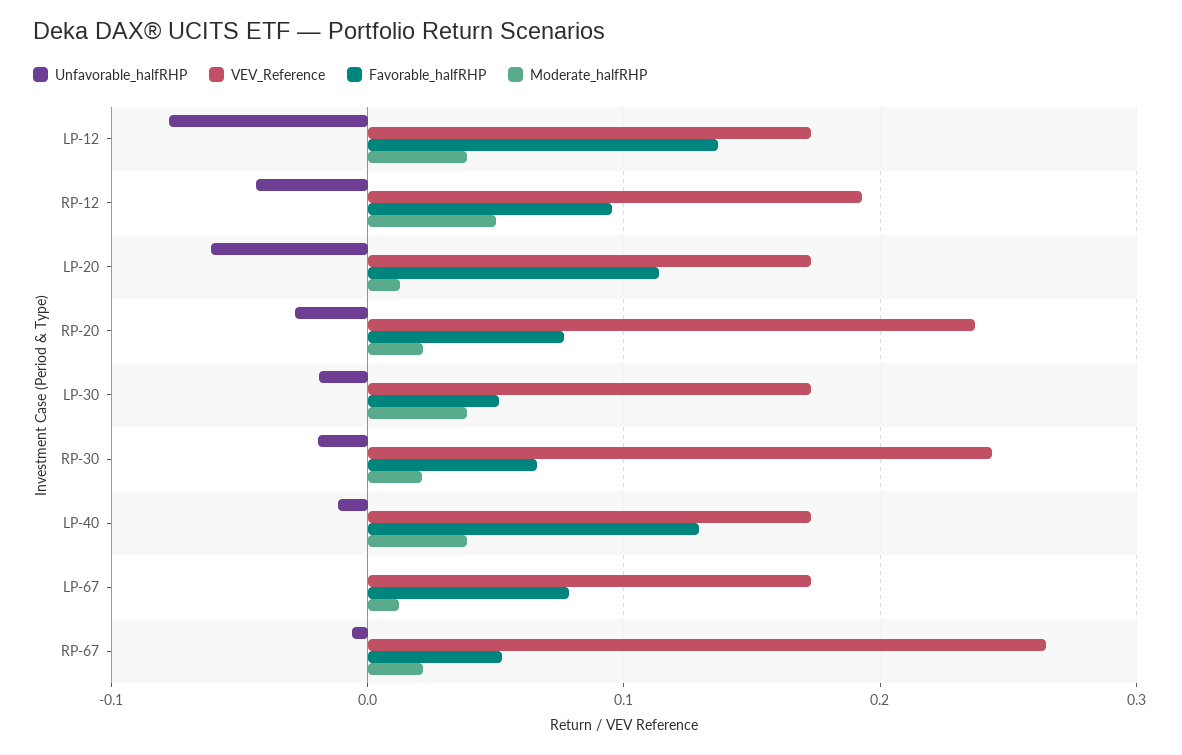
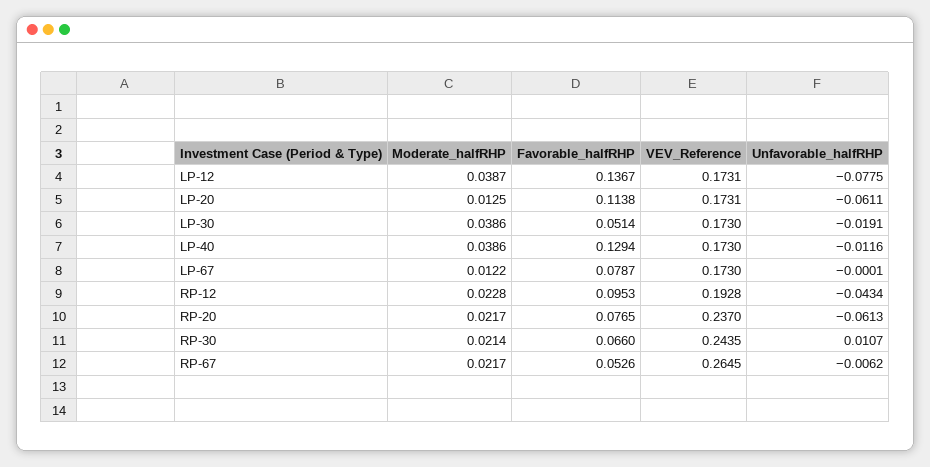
Moderate_halfRHP, RP-12: 0.05 -> 0.0228
Unfavorable_halfRHP, RP-20: -0.03 -> -0.0613
Unfavorable_halfRHP, RP-30: -0.02 -> 0.0107

